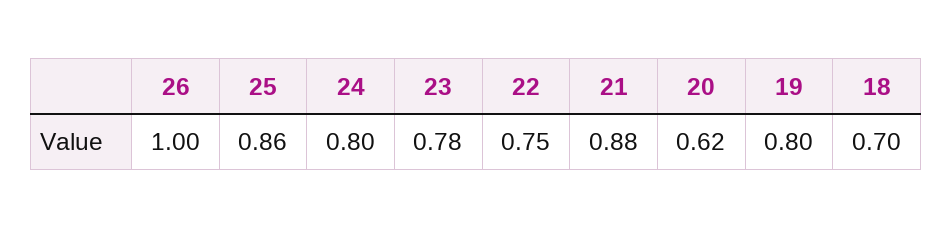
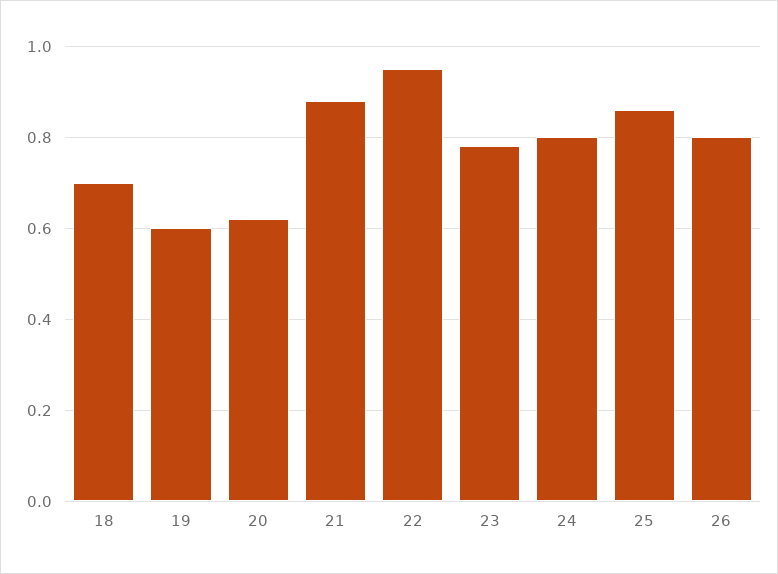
26: 1 -> 0.8
22: 0.75 -> 0.95
19: 0.8 -> 0.6

